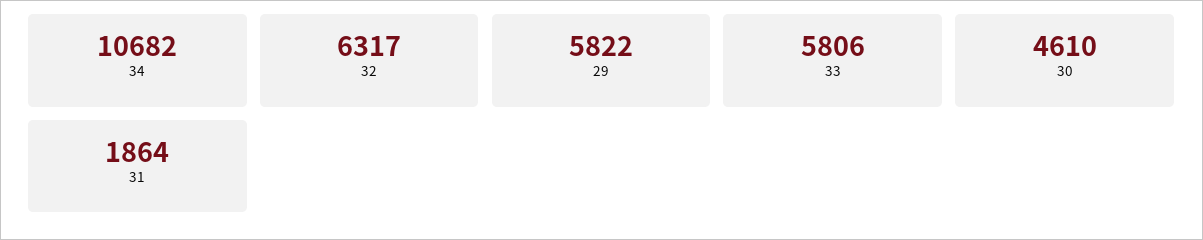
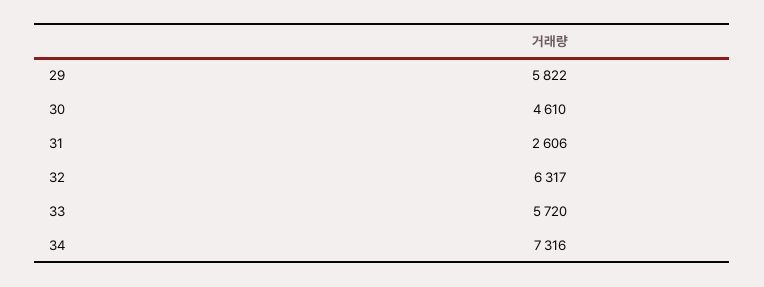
34: 10682 -> 7316
33: 5806 -> 5720
31: 1864 -> 2606

